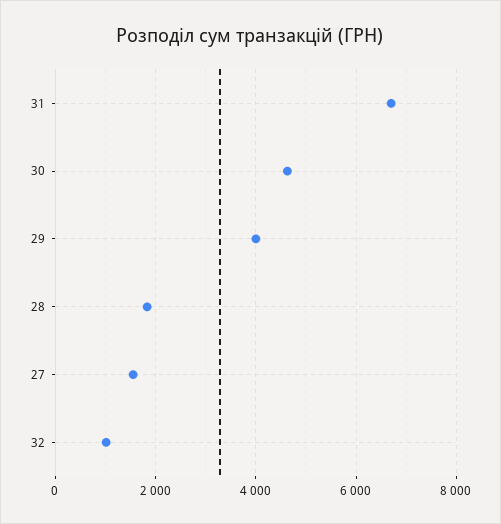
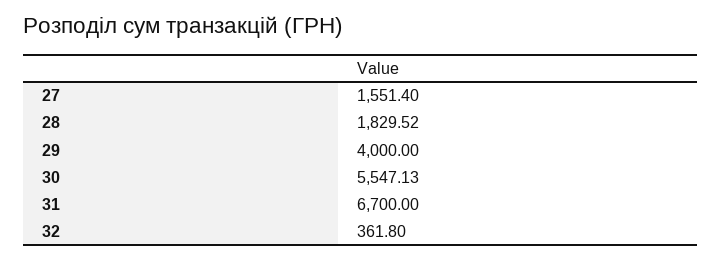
30: 4600 -> 5547.13
32: 1000 -> 361.8

